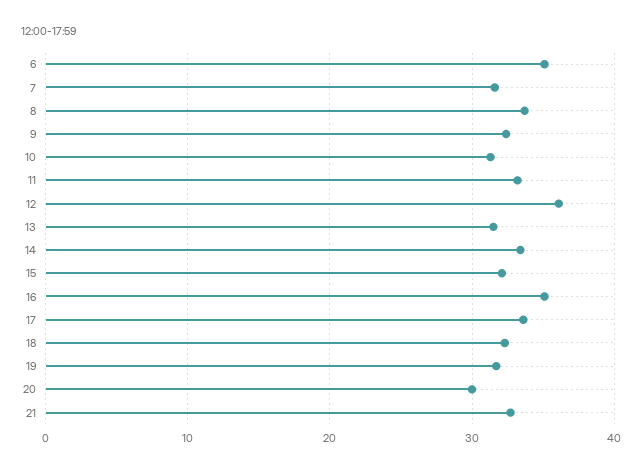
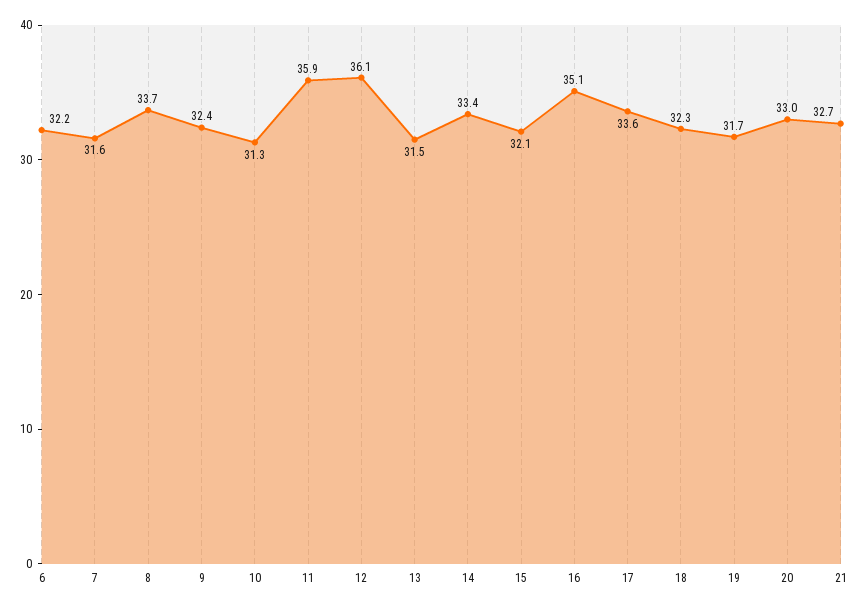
6: 35 -> 32.2
11: 33 -> 35.9
20: 30 -> 33

